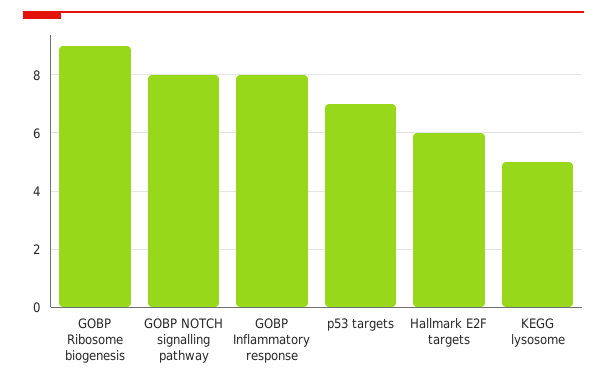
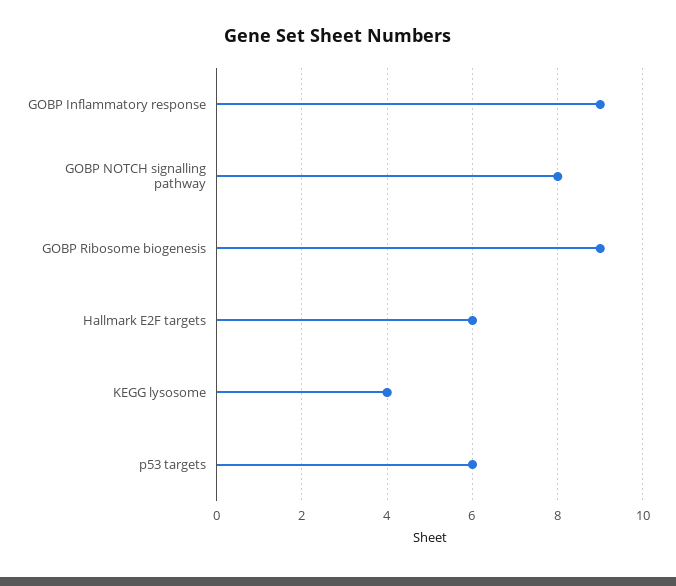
GOBP Inflammatory response: 8 -> 9
p53 targets: 7 -> 6
KEGG lysosome: 5 -> 4

